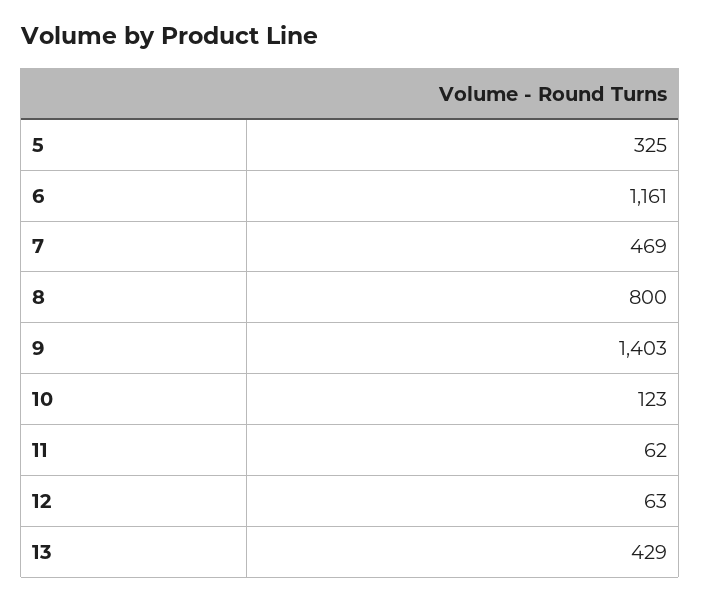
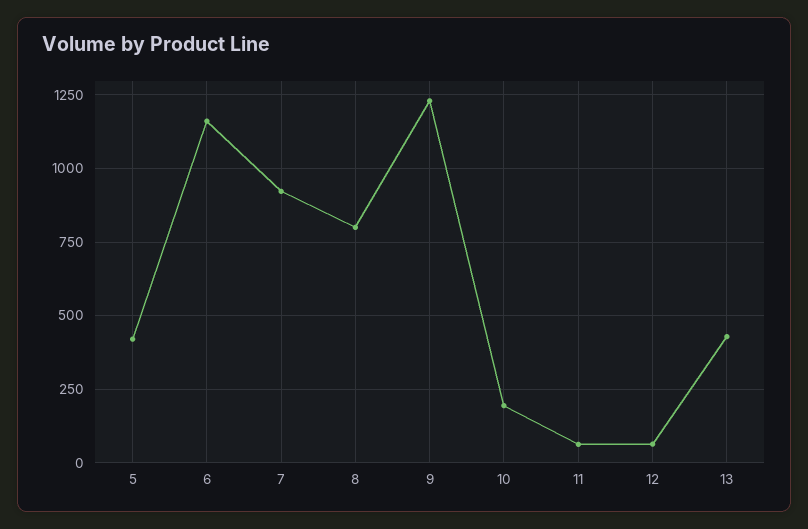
5: 325 -> 425
7: 469 -> 925
9: 1403 -> 1225
10: 123 -> 200

